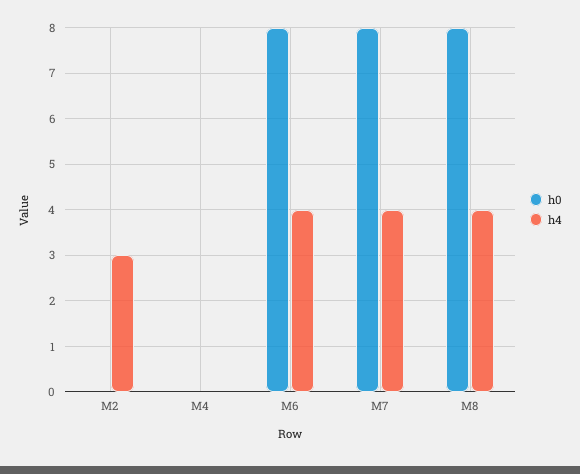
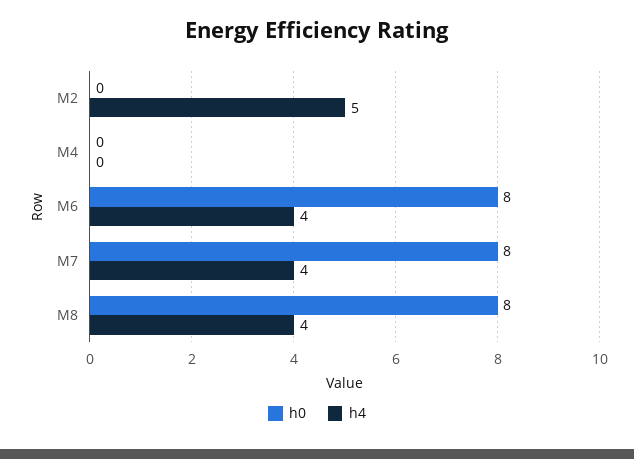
h4, M2: 3 -> 5

